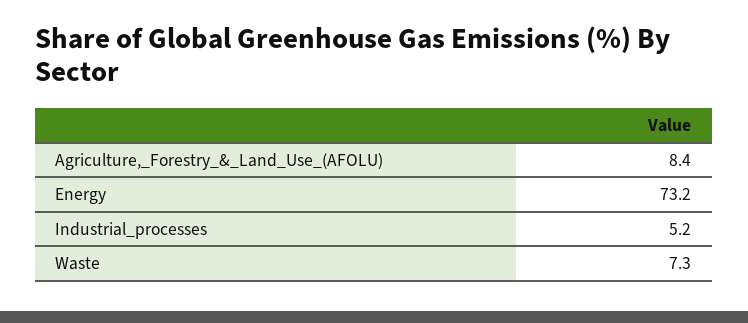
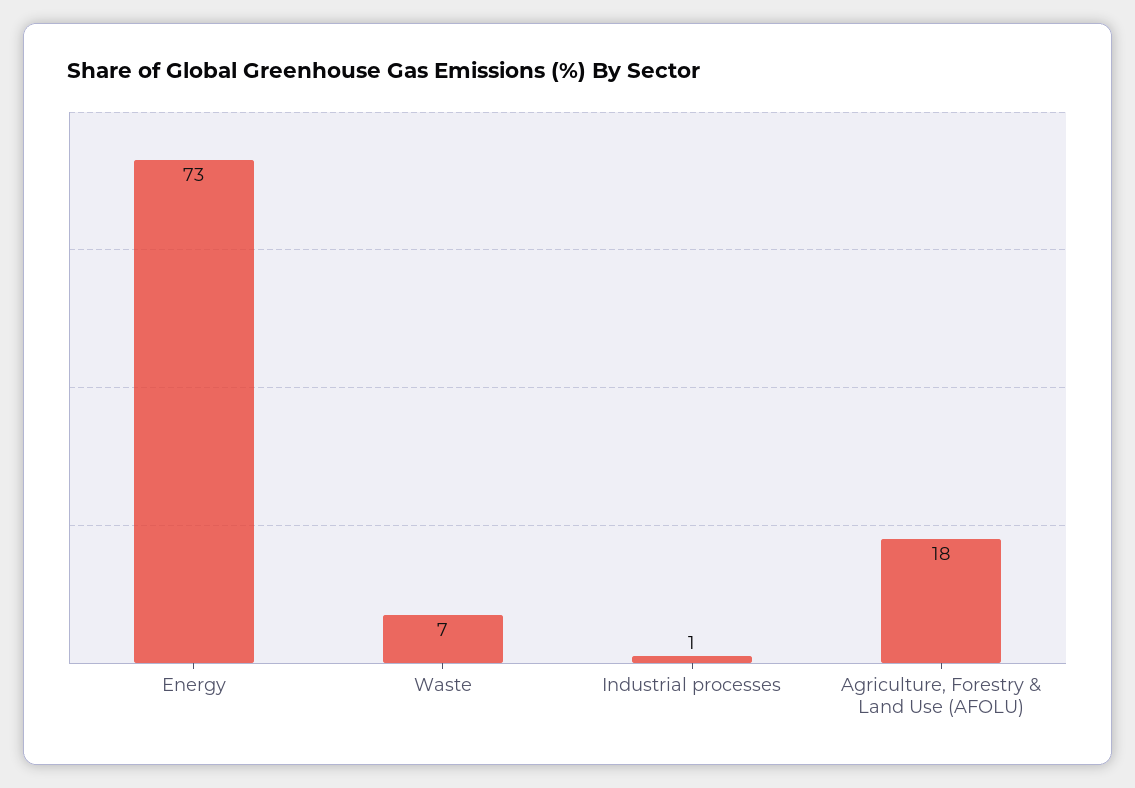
Agriculture,_Forestry_&_Land_Use_(AFOLU): 8.4 -> 18
Industrial_processes: 5.2 -> 1

